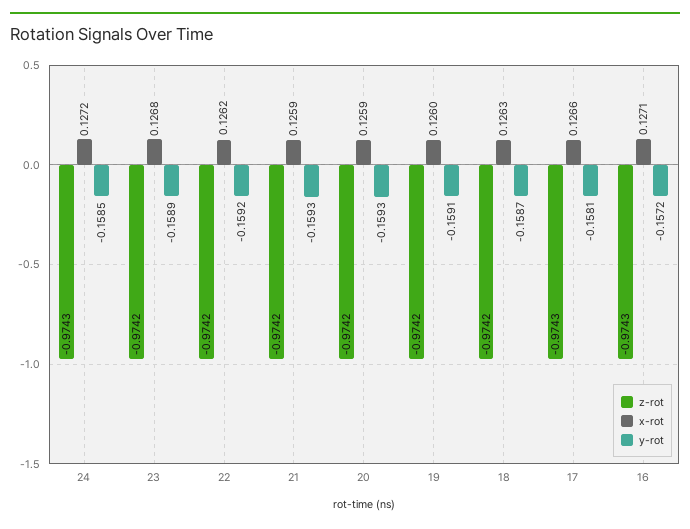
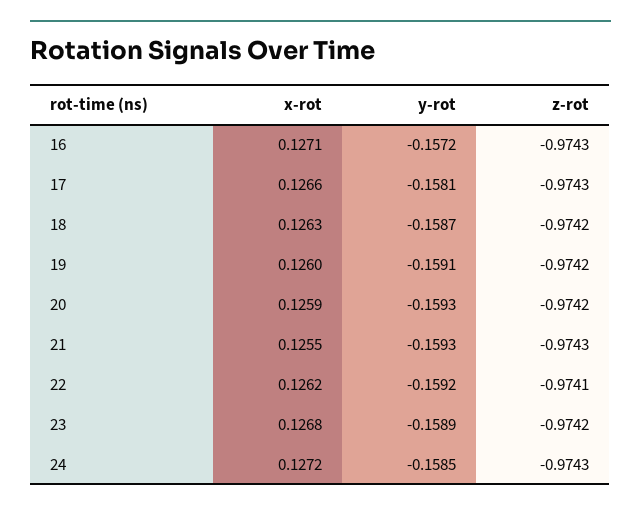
z-rot, 22: -0.9742 -> -0.9741
z-rot, 21: -0.9742 -> -0.9743
x-rot, 21: 0.1259 -> 0.1255

